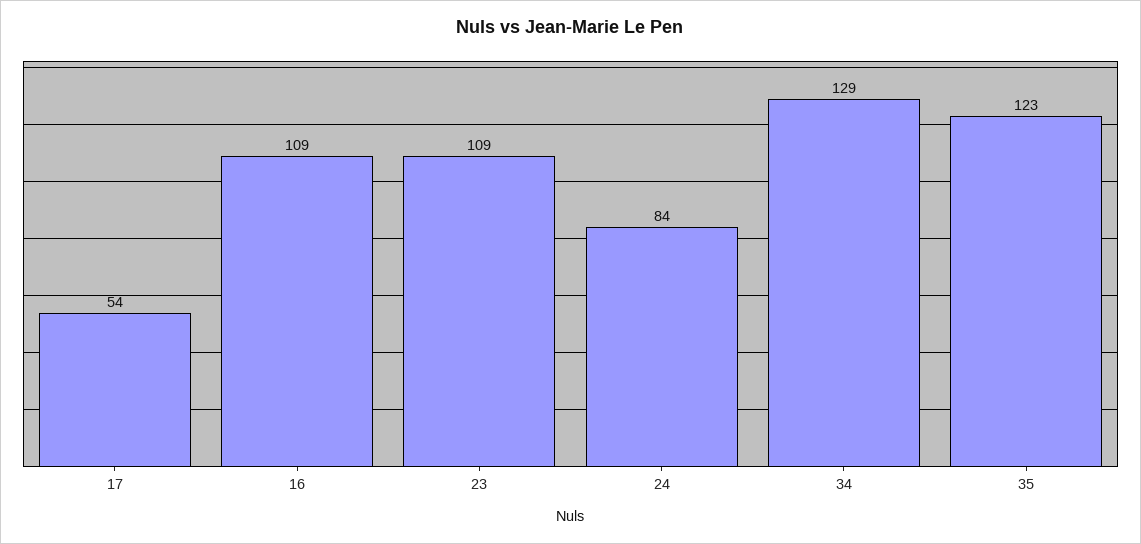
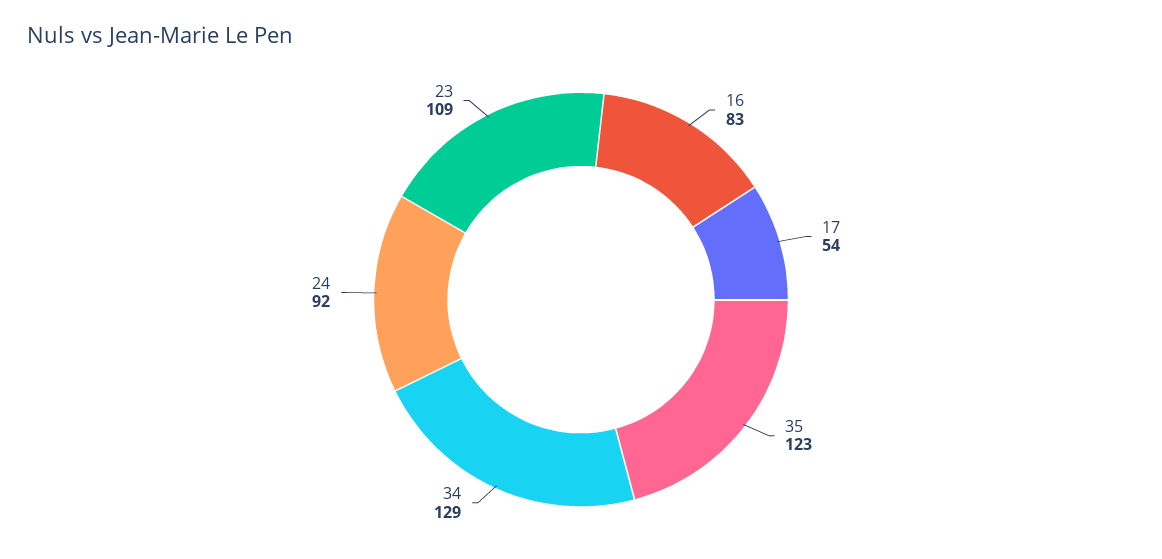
16: 109 -> 83
24: 84 -> 92

